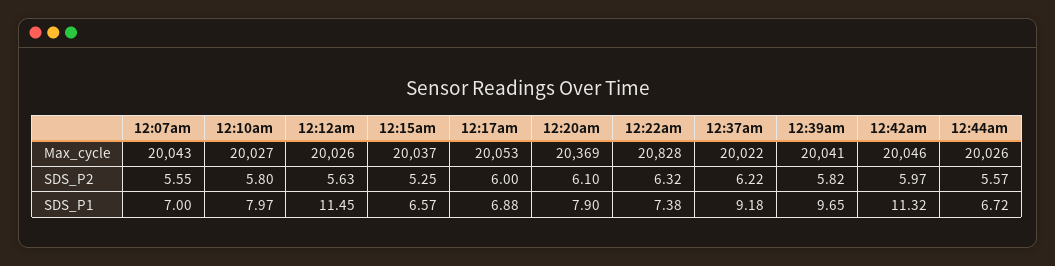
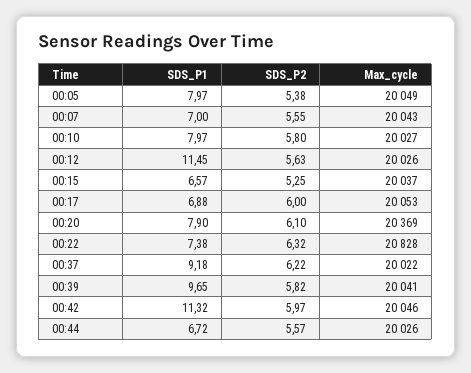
00:05, SDS_P1: none -> 7.97
00:05, SDS_P2: none -> 5.38
00:05, Max_cycle: none -> 20049

